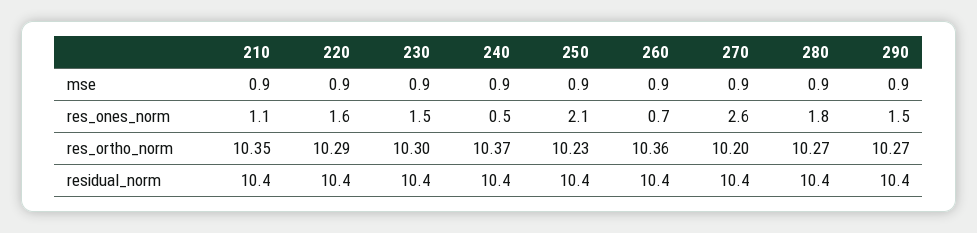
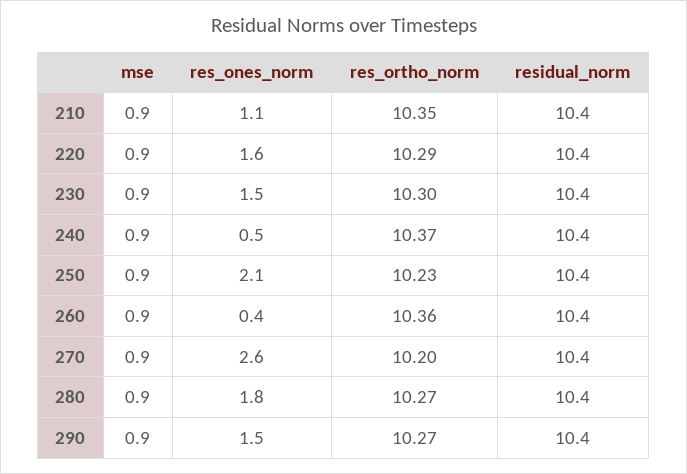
260, res_ones_norm: 0.7 -> 0.4

